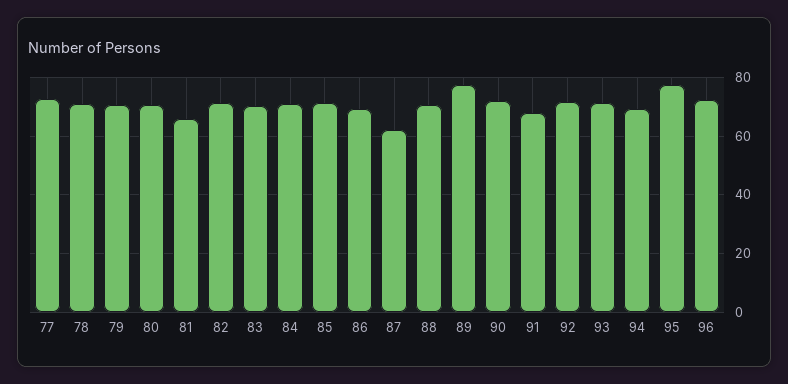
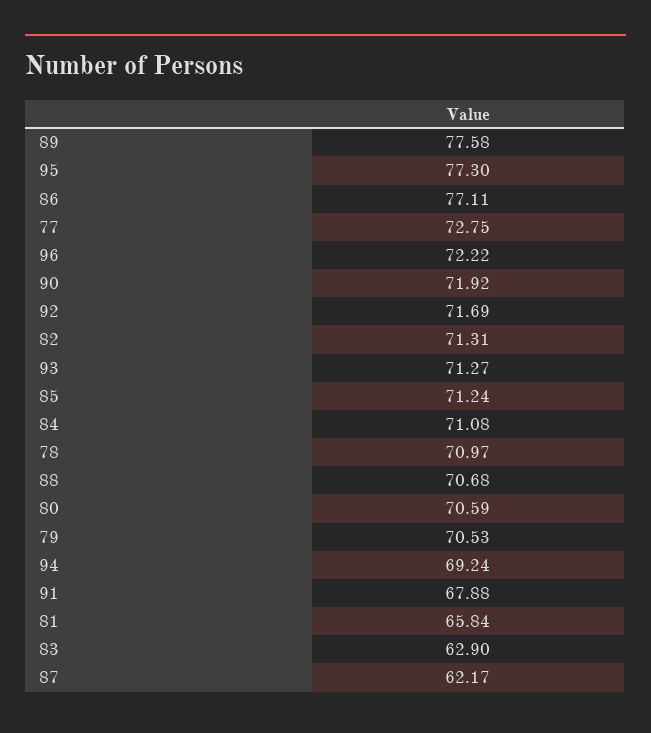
83: 70 -> 62.9
86: 70 -> 77.11

